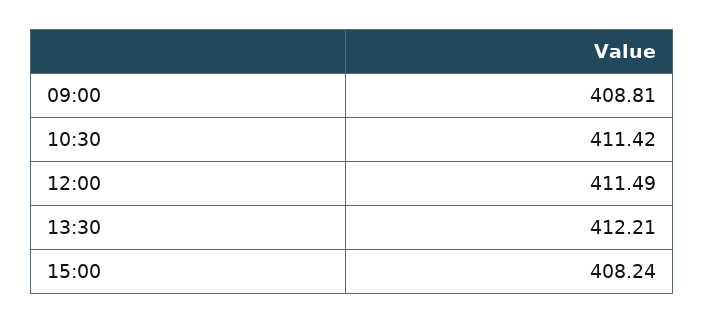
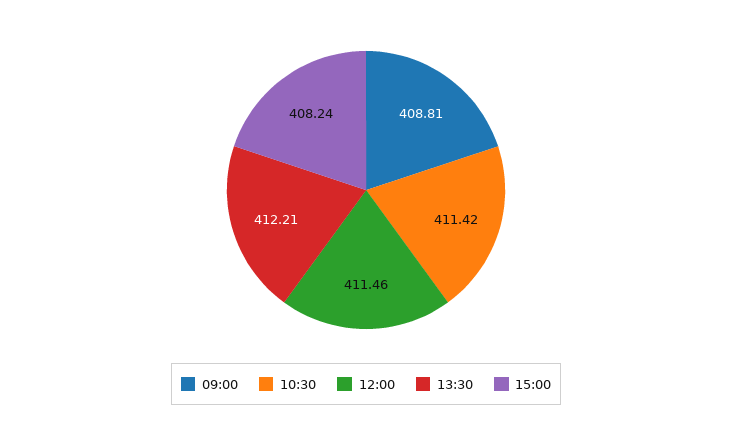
12:00: 411.49 -> 411.46

